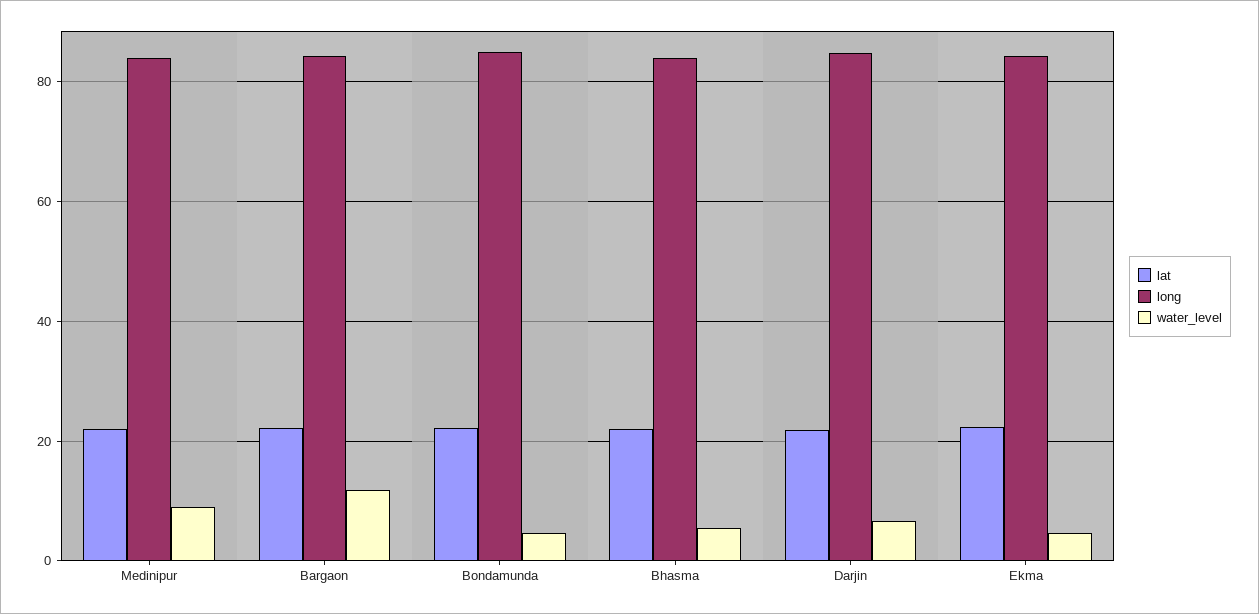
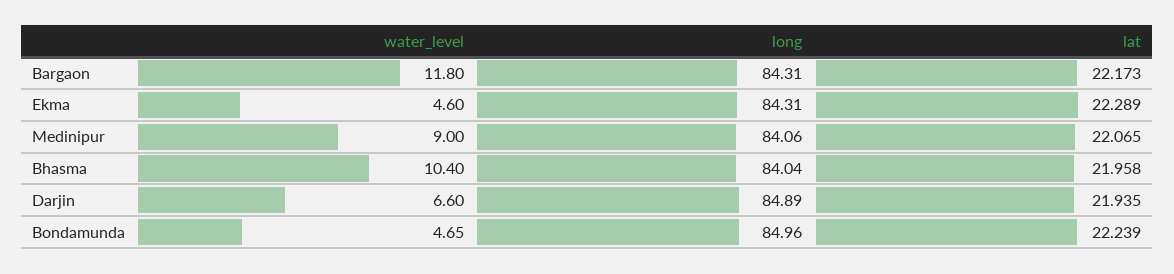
water_level, Bhasma: 6 -> 10.4

